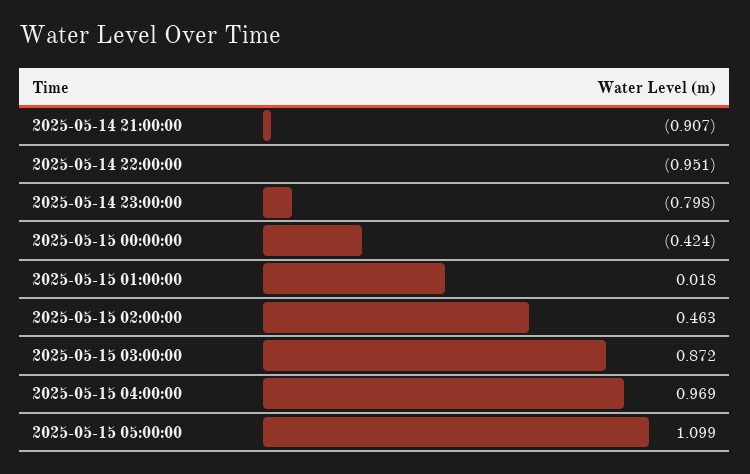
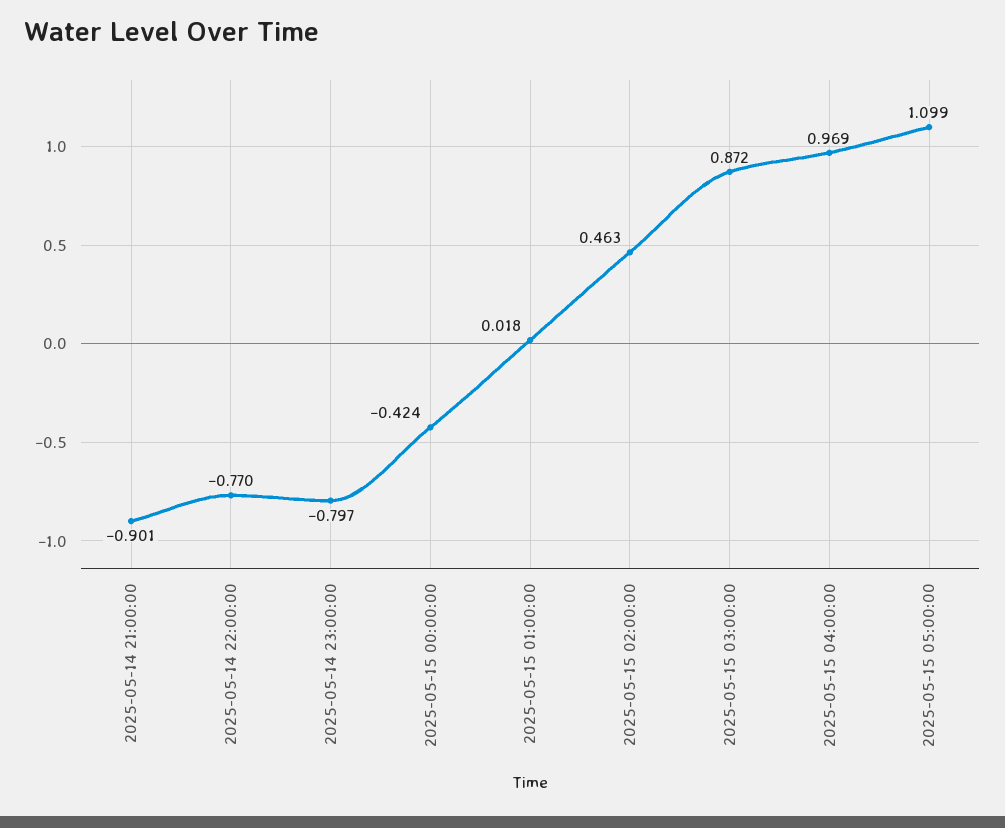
2025-05-14 21:00:00: -0.907 -> -0.901
2025-05-14 22:00:00: -0.951 -> -0.77
2025-05-14 23:00:00: -0.798 -> -0.797

